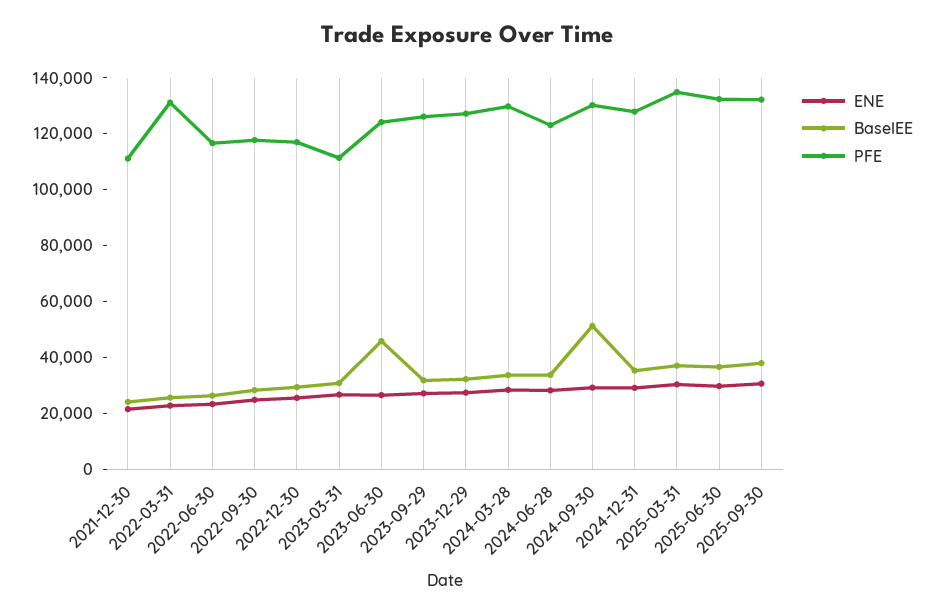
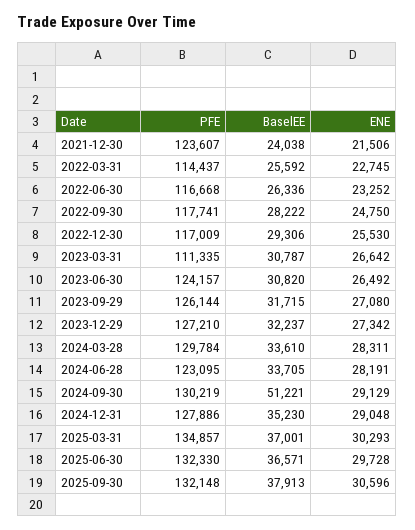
PFE, 2021-12-30: 110000 -> 123607
PFE, 2022-03-31: 130000 -> 114437
BaselEE, 2023-06-30: 45000 -> 30820

